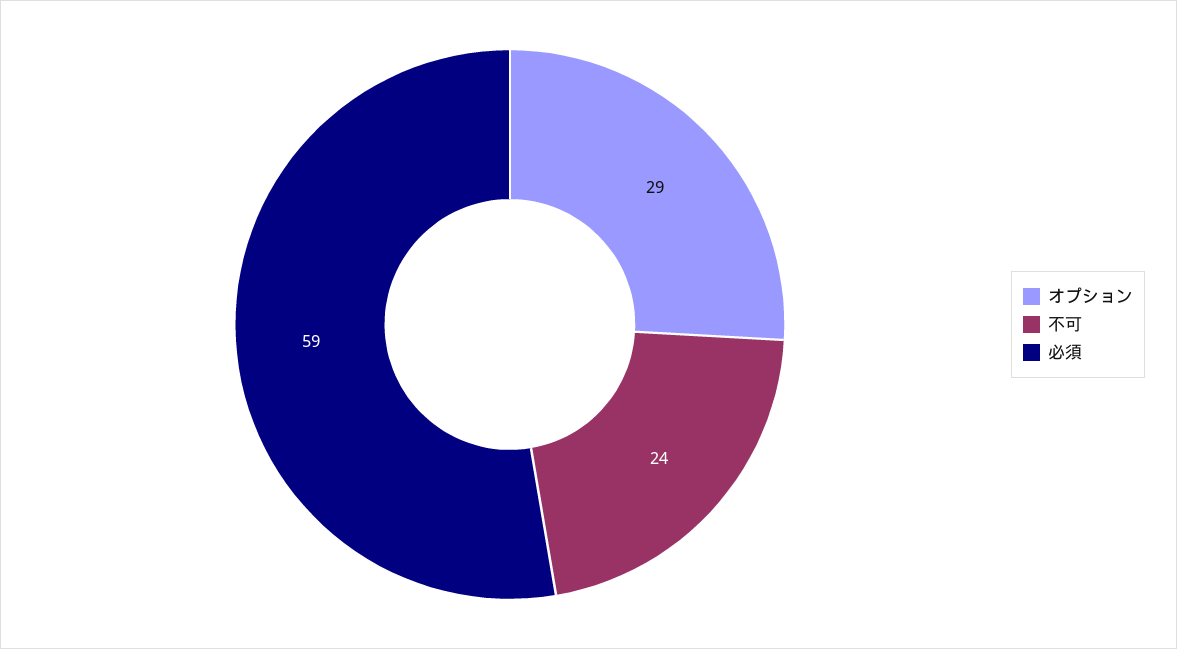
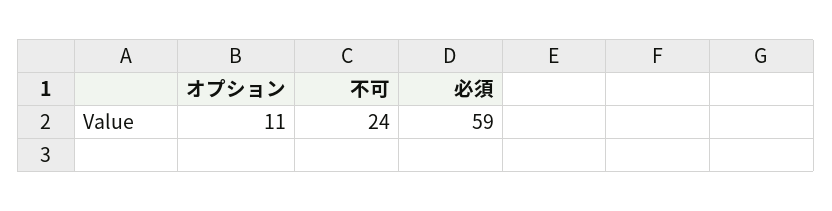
オプション: 29 -> 11

